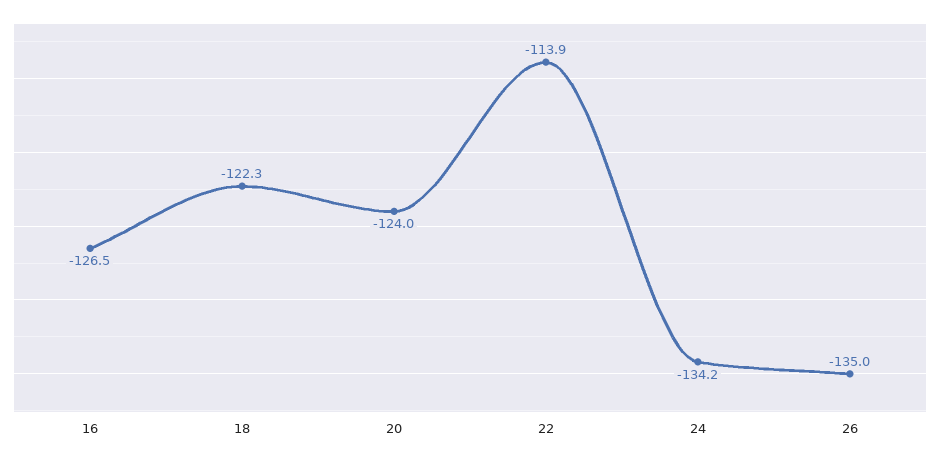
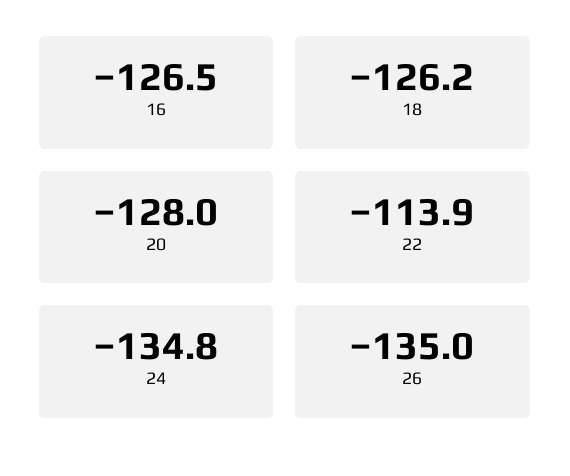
18: -122.3 -> -126.2
20: -124 -> -128
24: -134.2 -> -134.8

